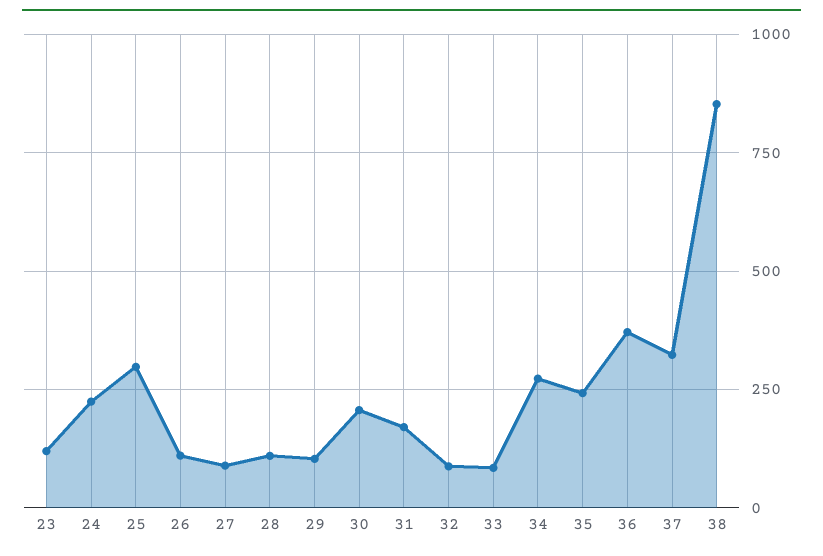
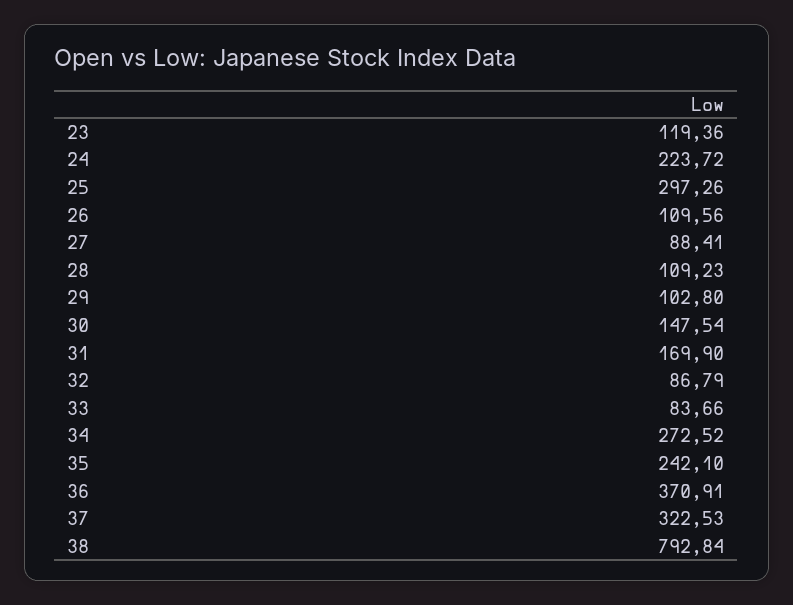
30: 200 -> 147.54
38: 850 -> 792.84

